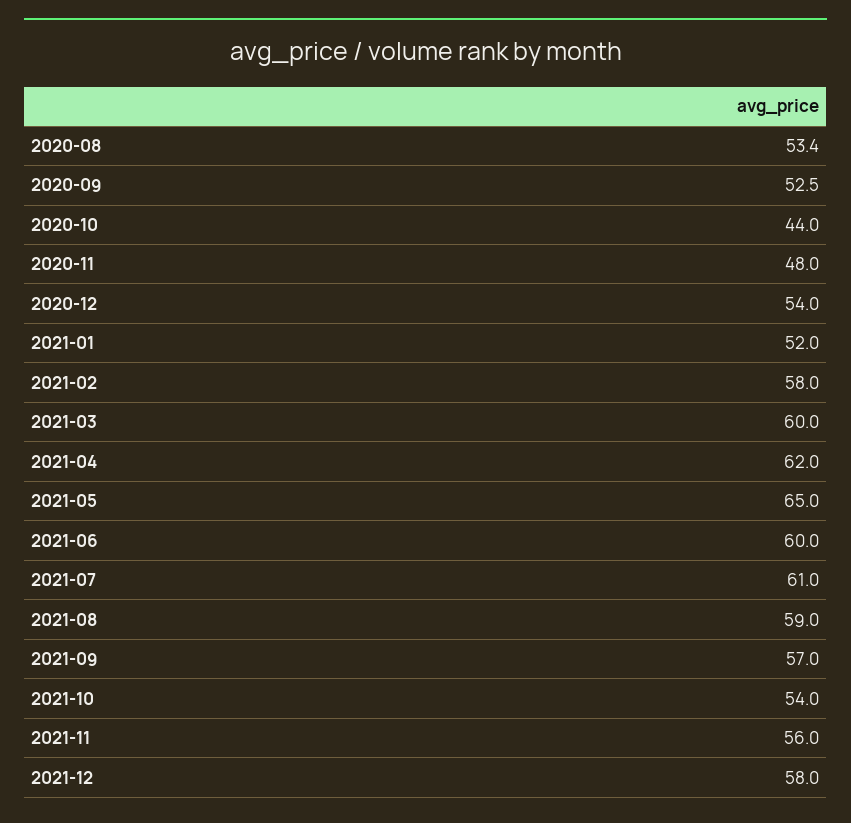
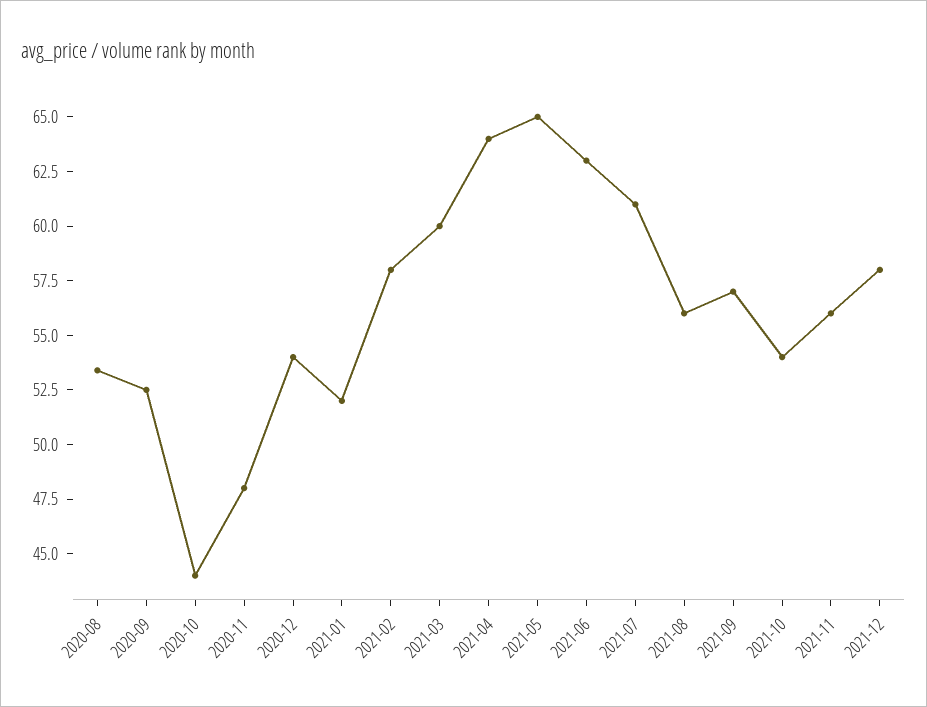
2021-04: 62 -> 64
2021-06: 60 -> 63
2021-08: 59 -> 56

